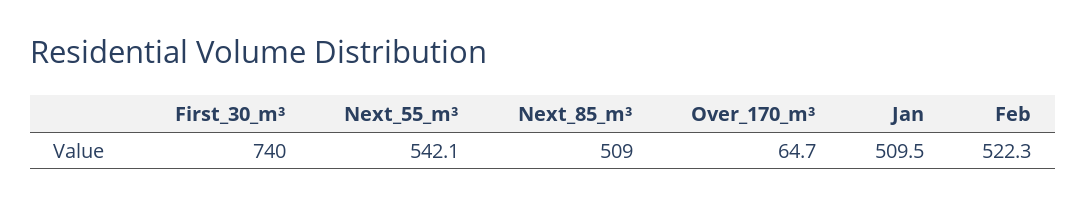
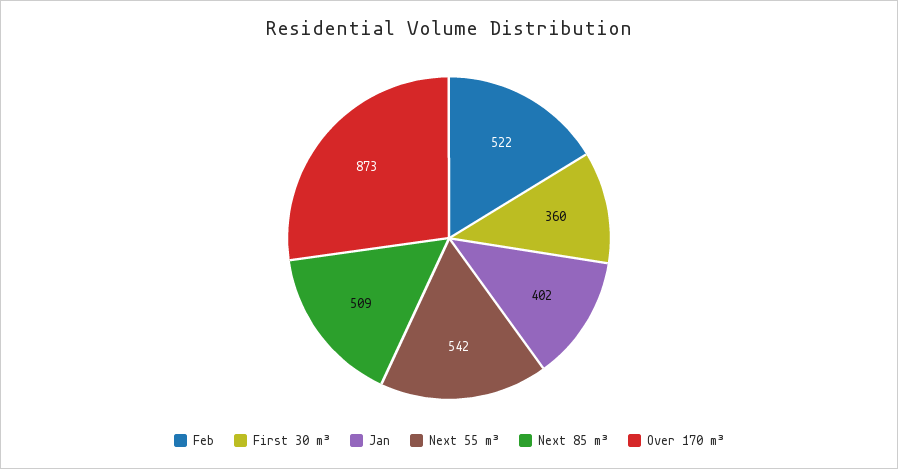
First_30_m³: 740 -> 360
Over_170_m³: 64.7 -> 873
Jan: 509.5 -> 402

